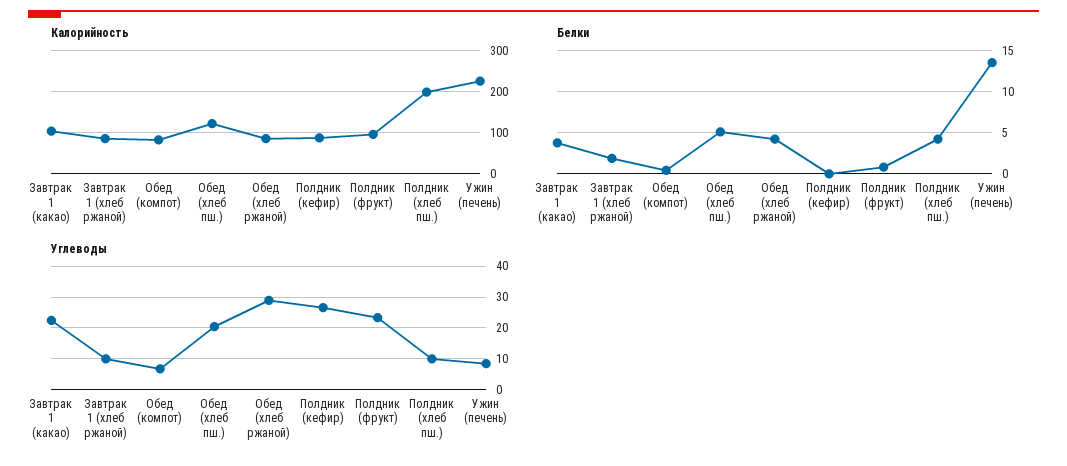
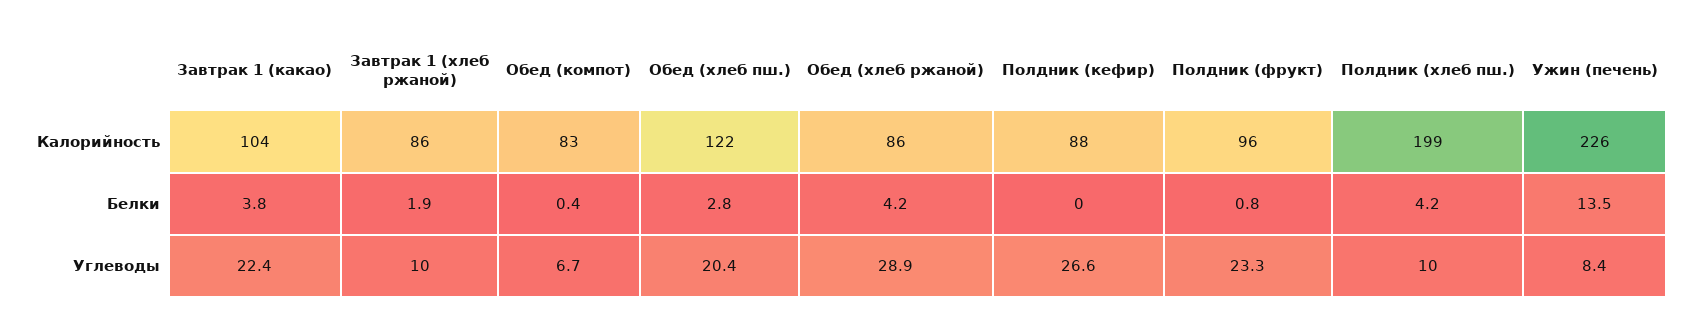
Белки, Обед (хлеб пш.): 5 -> 2.8

